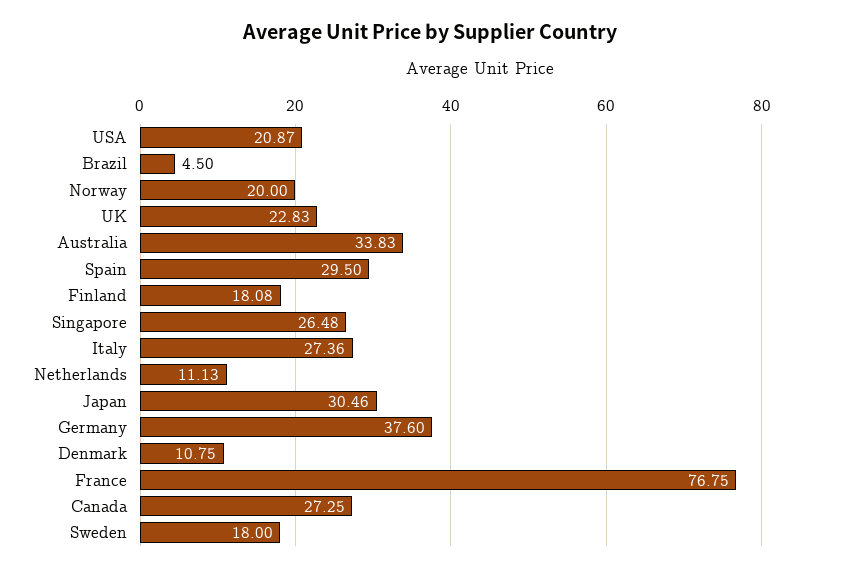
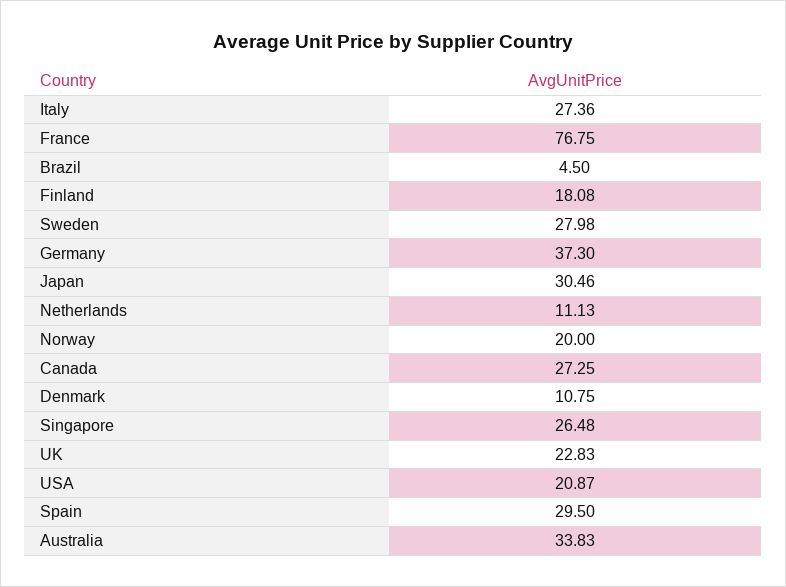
Germany: 37.6 -> 37.3
Sweden: 18 -> 27.98

